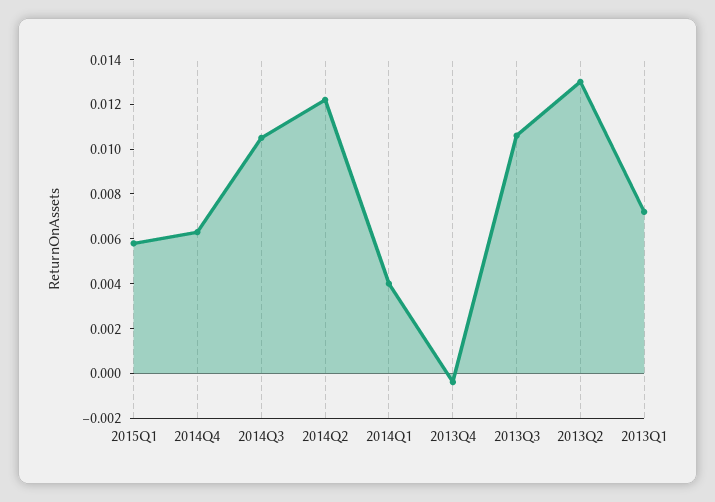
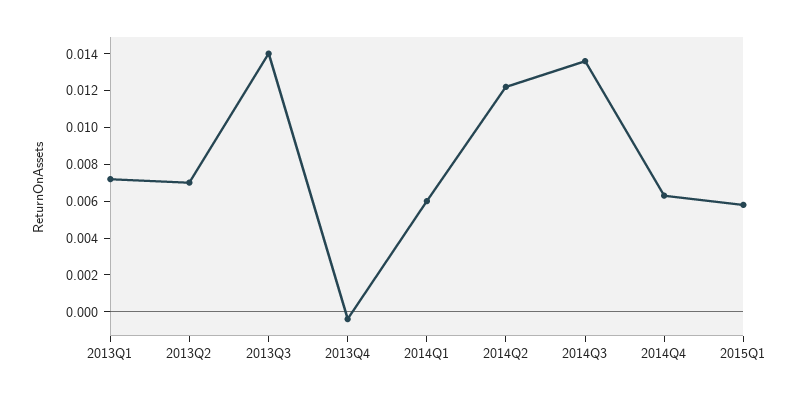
2014Q3: 0.0105 -> 0.0135
2014Q1: 0.004 -> 0.006
2013Q3: 0.0105 -> 0.014
2013Q2: 0.013 -> 0.007

